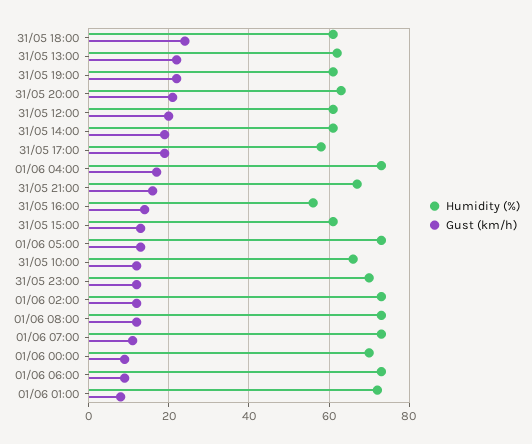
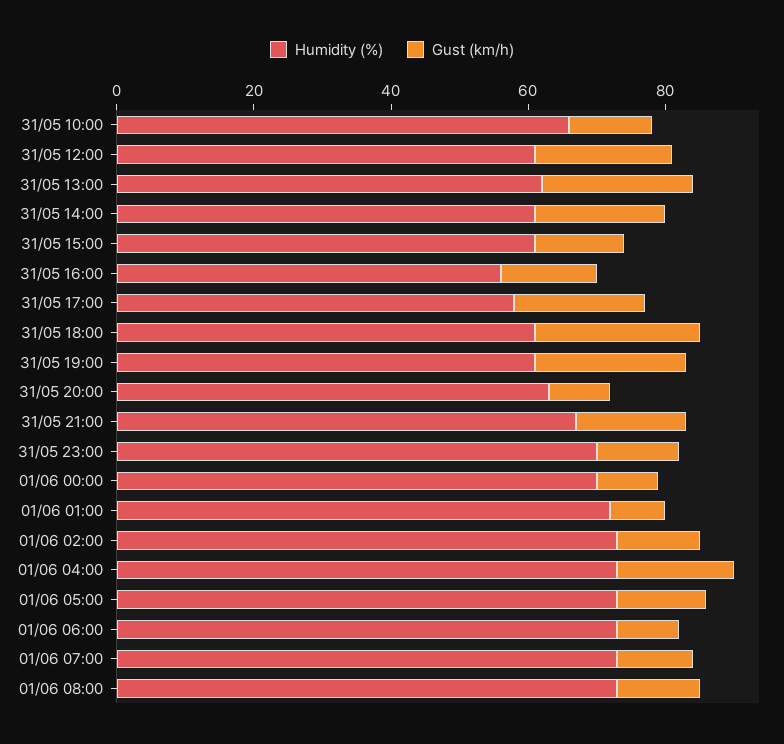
Gust (km/h), 31/05 20:00: 20 -> 10

